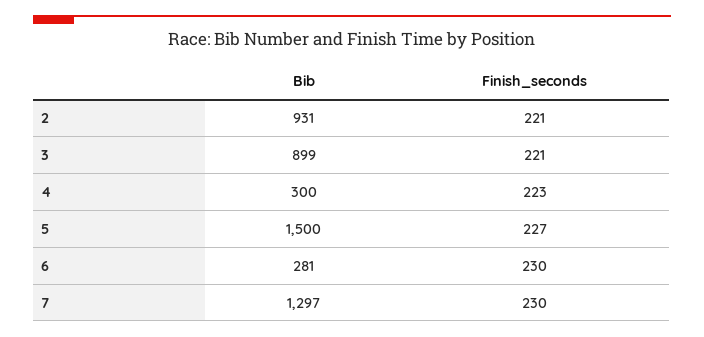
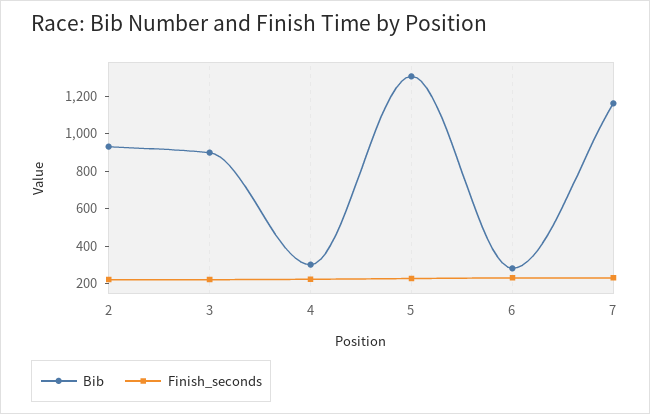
Bib, 5: 1500 -> 1300
Bib, 7: 1297 -> 1150

